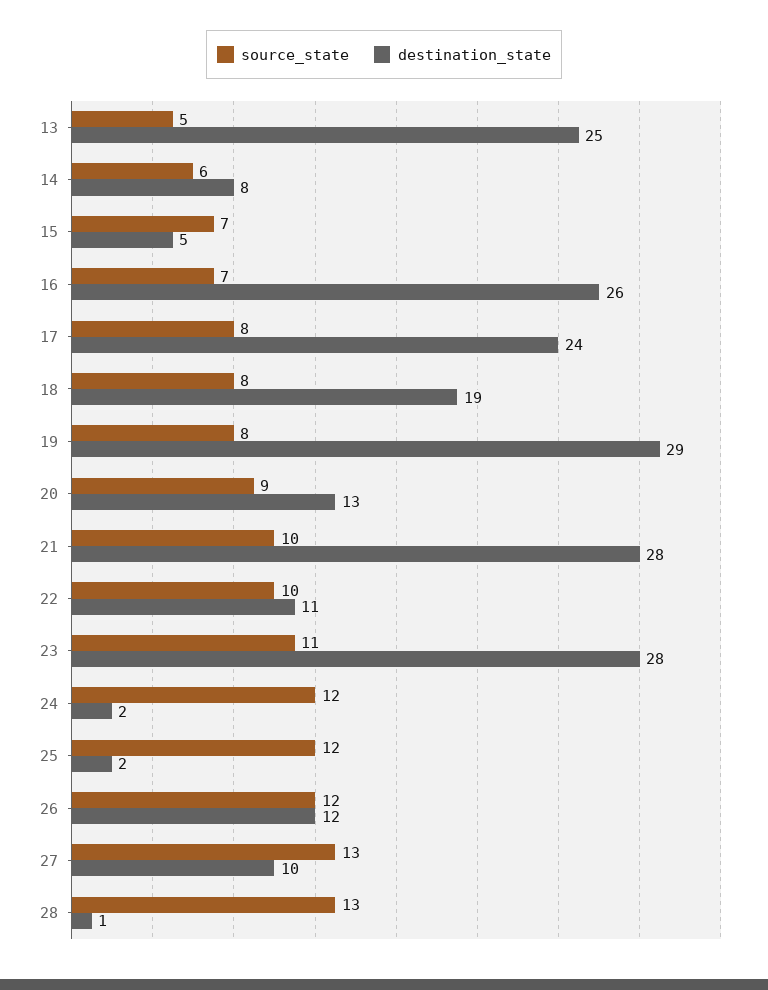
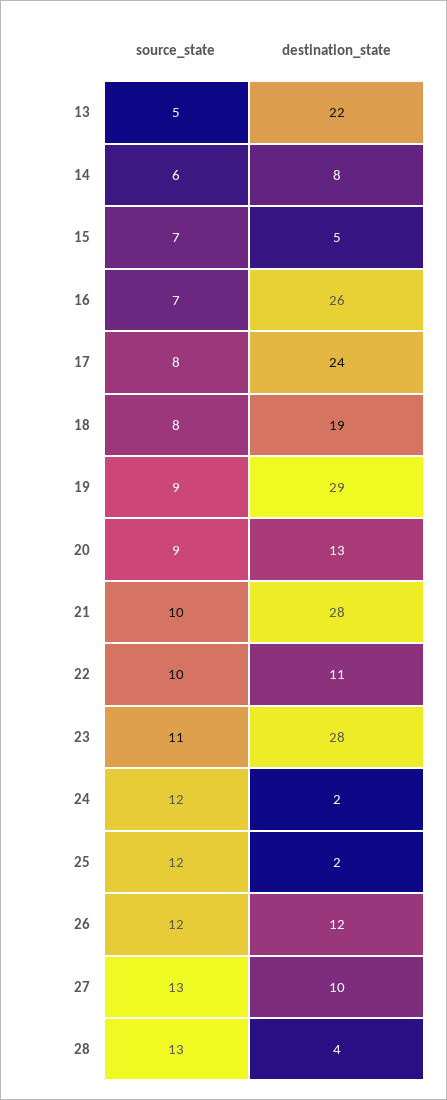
destination_state, 13: 25 -> 22
source_state, 19: 8 -> 9
destination_state, 28: 1 -> 4

